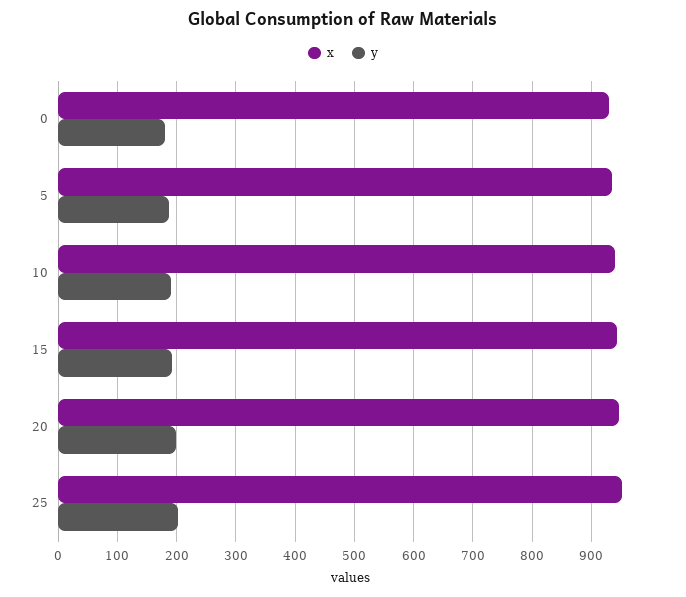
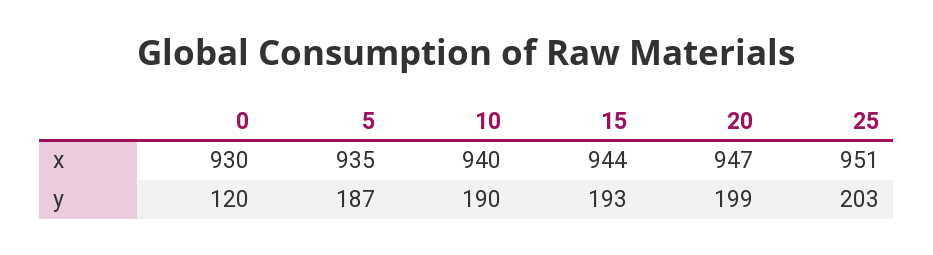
y, 0: 180 -> 120

